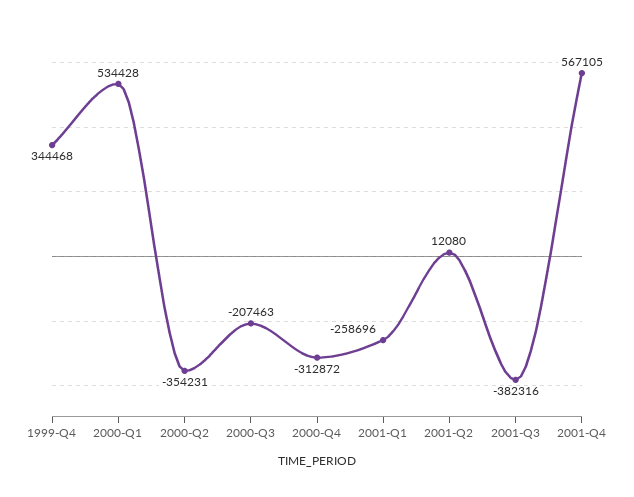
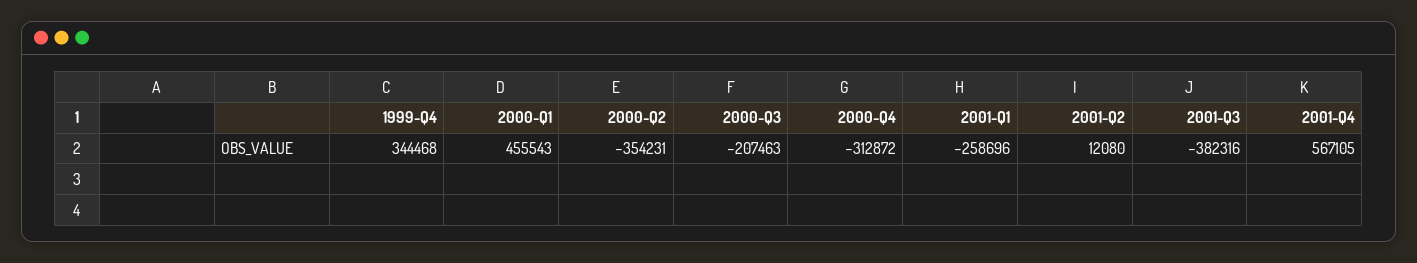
2000-Q1: 534428 -> 455543

